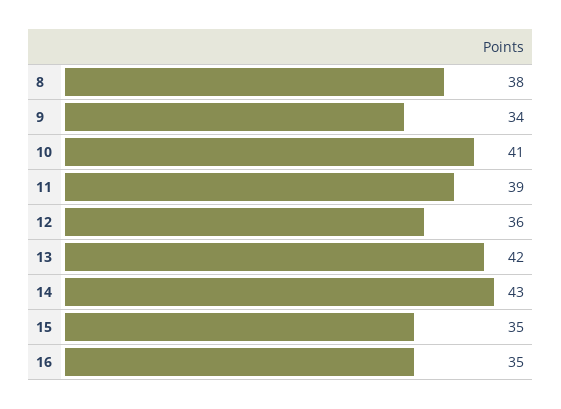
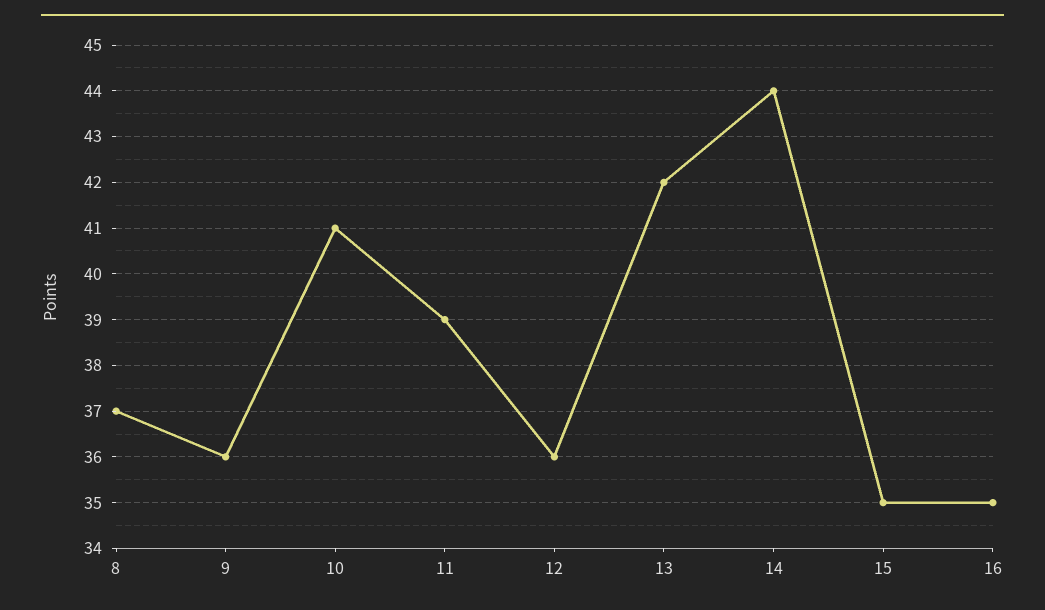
8: 38 -> 37
9: 34 -> 36
14: 43 -> 44

